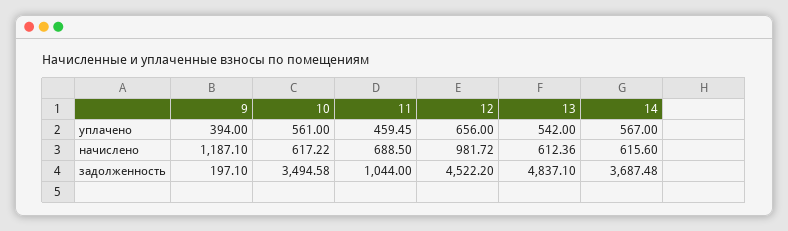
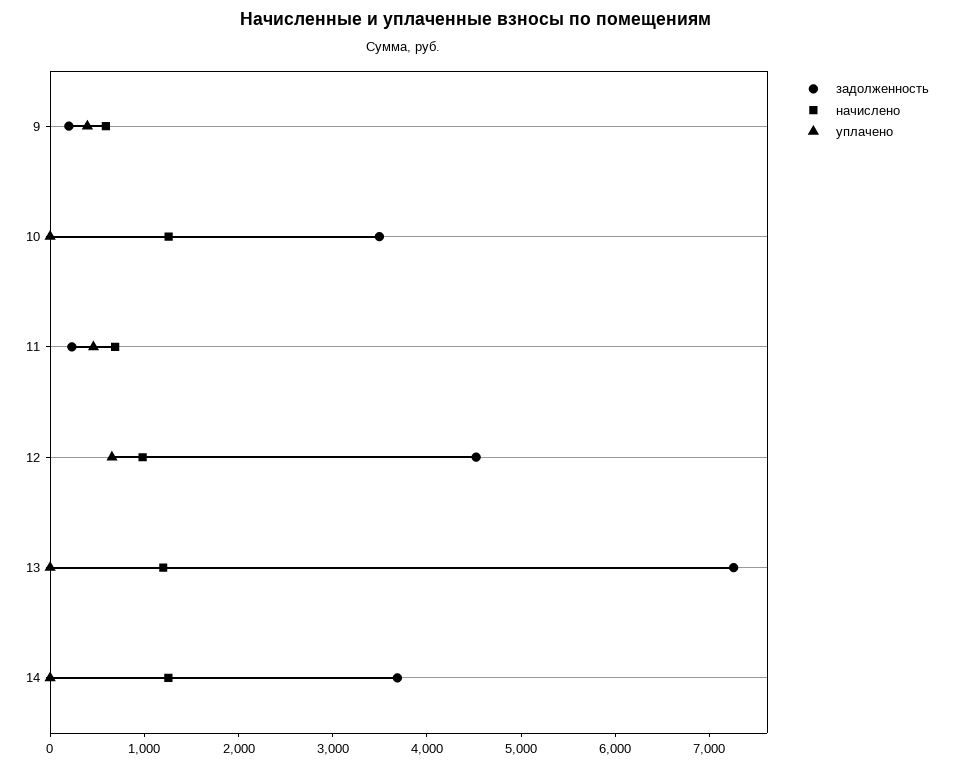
уплачено, 10: 561 -> 0
уплачено, 13: 542 -> 0
уплачено, 14: 567 -> 0
начислено, 9: 1187.1 -> 600
начислено, 10: 617.22 -> 1200
начислено, 13: 612.36 -> 1200
начислено, 14: 615.6 -> 1200
задолженность, 11: 1044 -> 200
задолженность, 13: 4837.1 -> 7200

